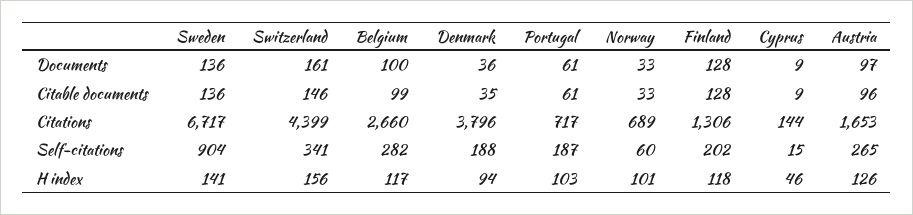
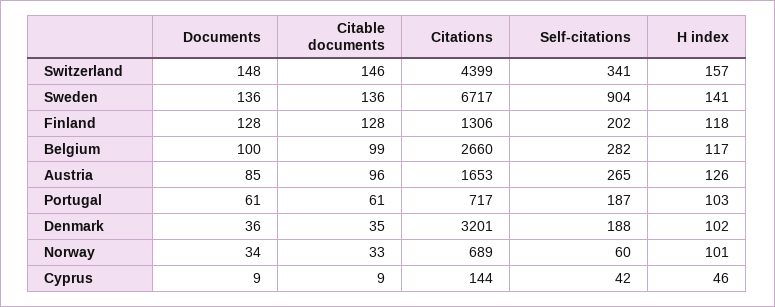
Switzerland, Documents: 161 -> 148
Norway, Documents: 33 -> 34
Austria, Documents: 97 -> 85
Denmark, Citations: 3796 -> 3201
Cyprus, Self-citations: 15 -> 42
Switzerland, H index: 156 -> 157
Denmark, H index: 94 -> 102

